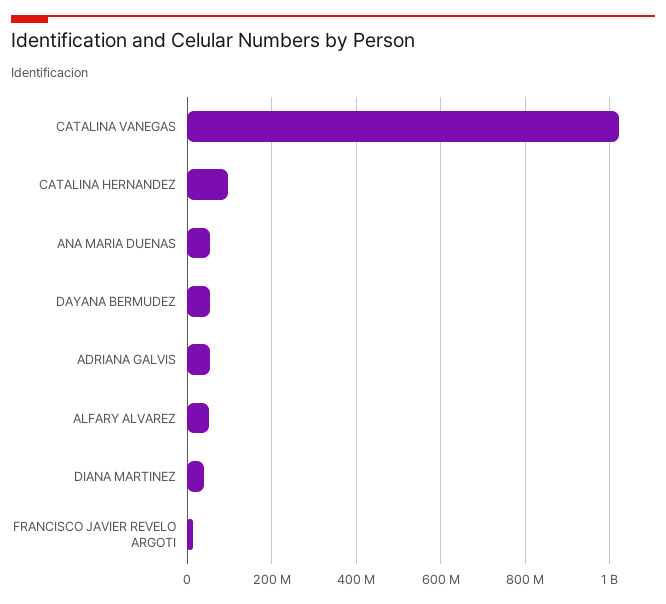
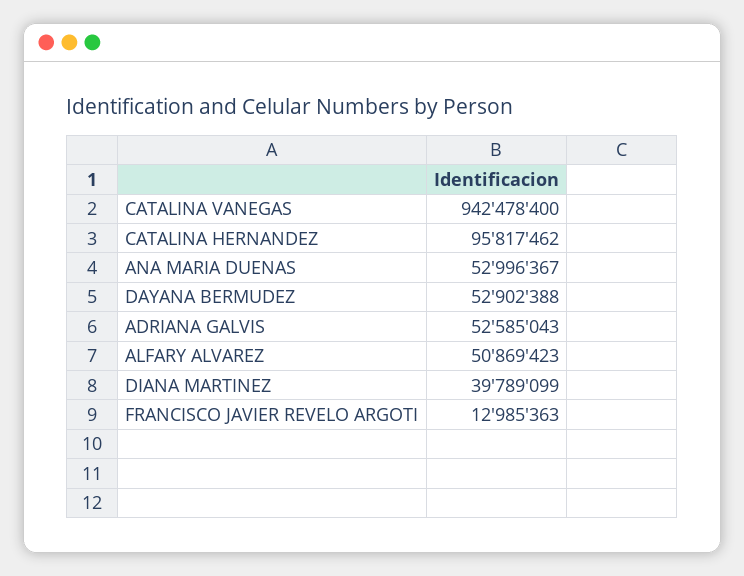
CATALINA VANEGAS: 1020000000 -> 942478400

